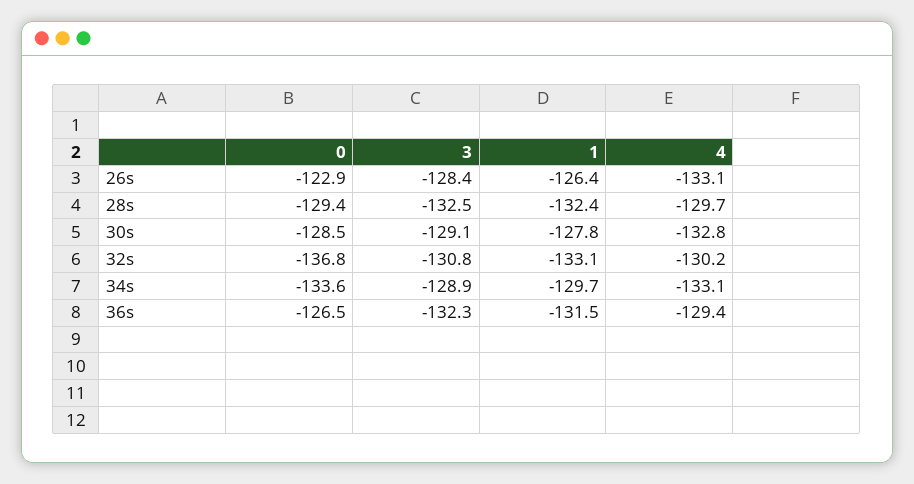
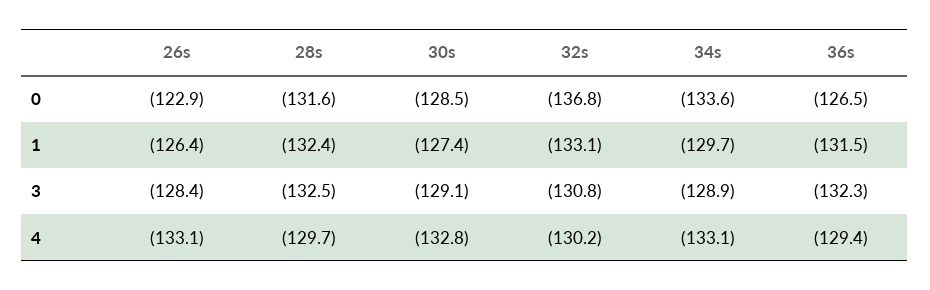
0, 28s: -129.4 -> -131.6
1, 30s: -127.8 -> -127.4

